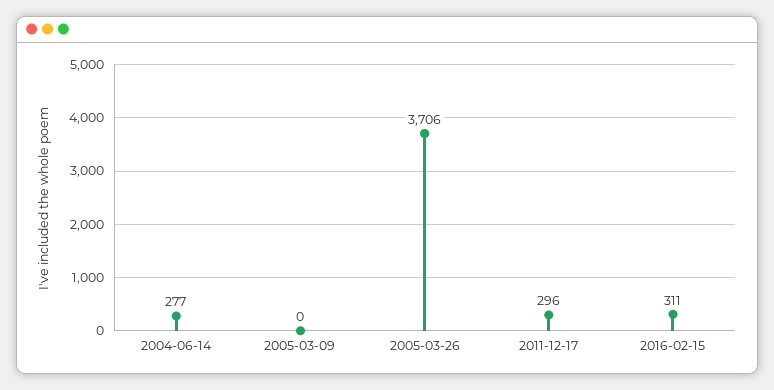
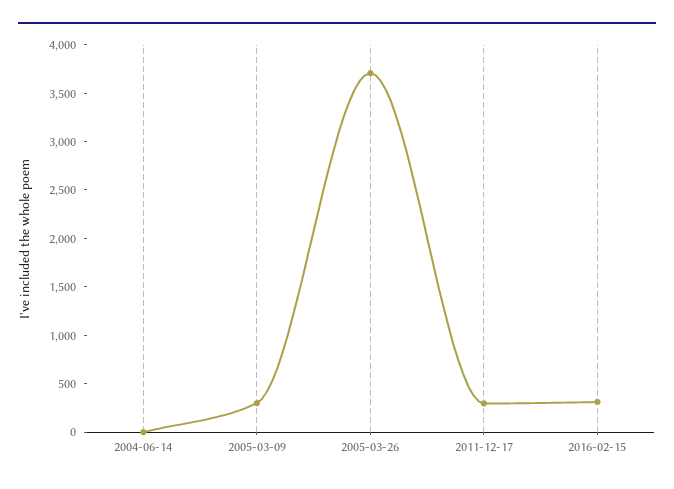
2004-06-14: 277 -> 0
2005-03-09: 0 -> 300

